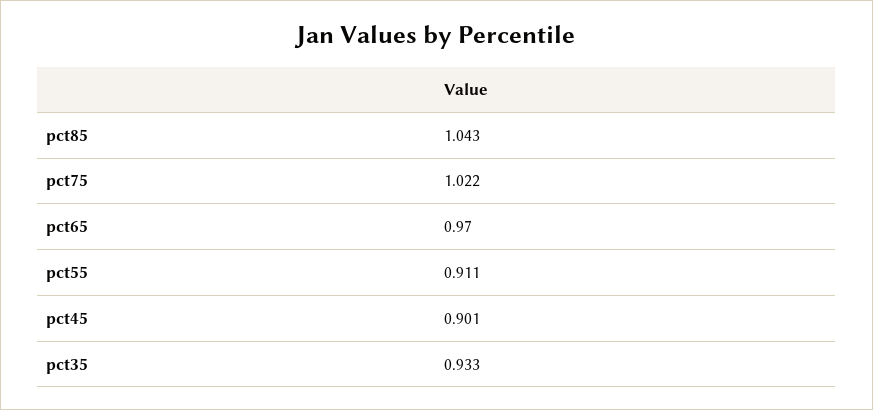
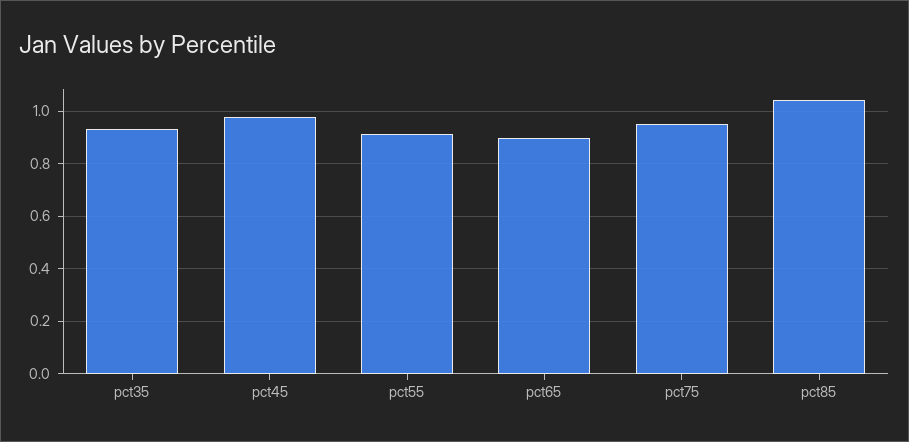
pct75: 1.022 -> 0.95
pct65: 0.97 -> 0.9
pct45: 0.901 -> 0.975

